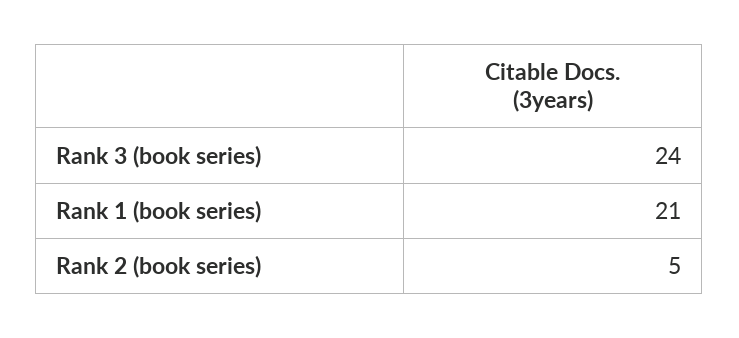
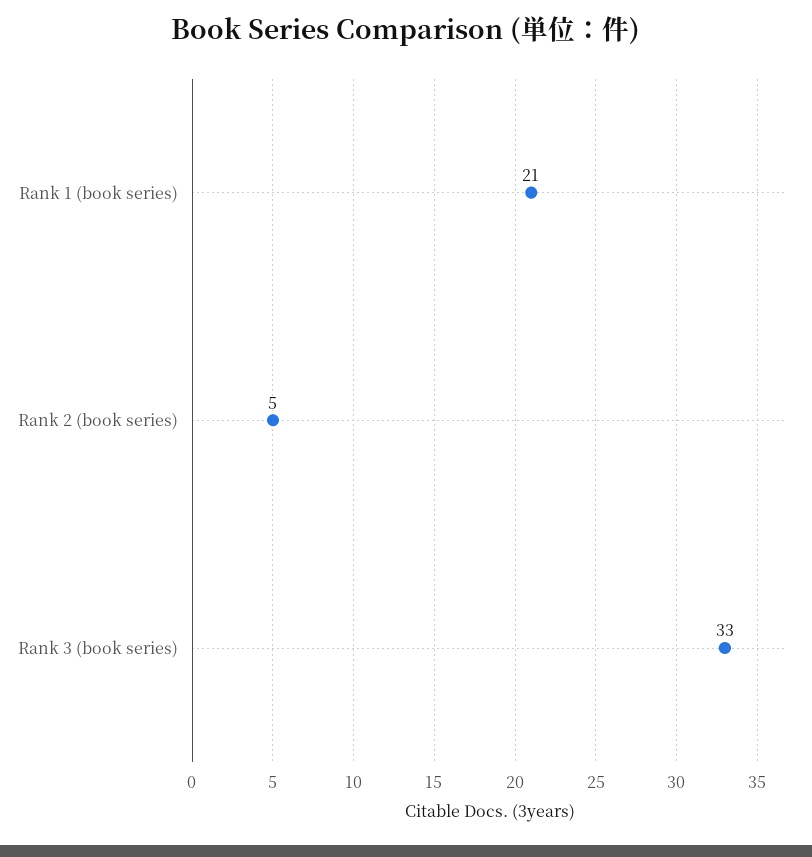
Rank 3 (book series): 24 -> 33

